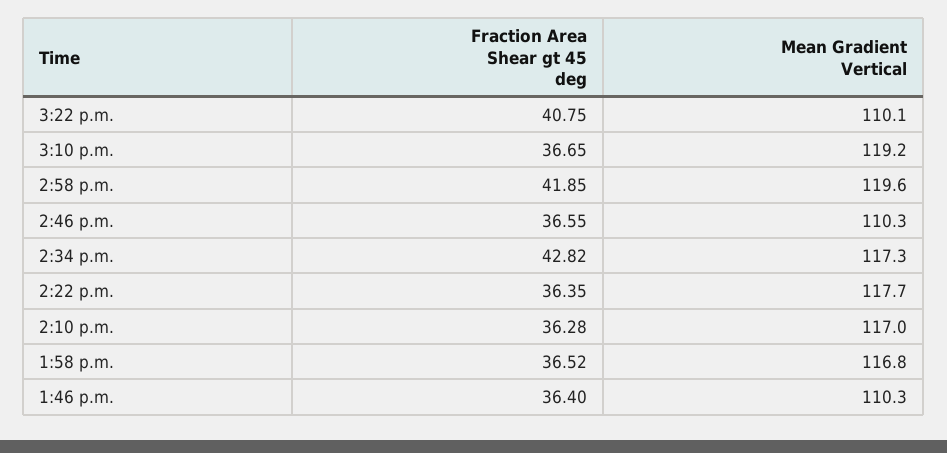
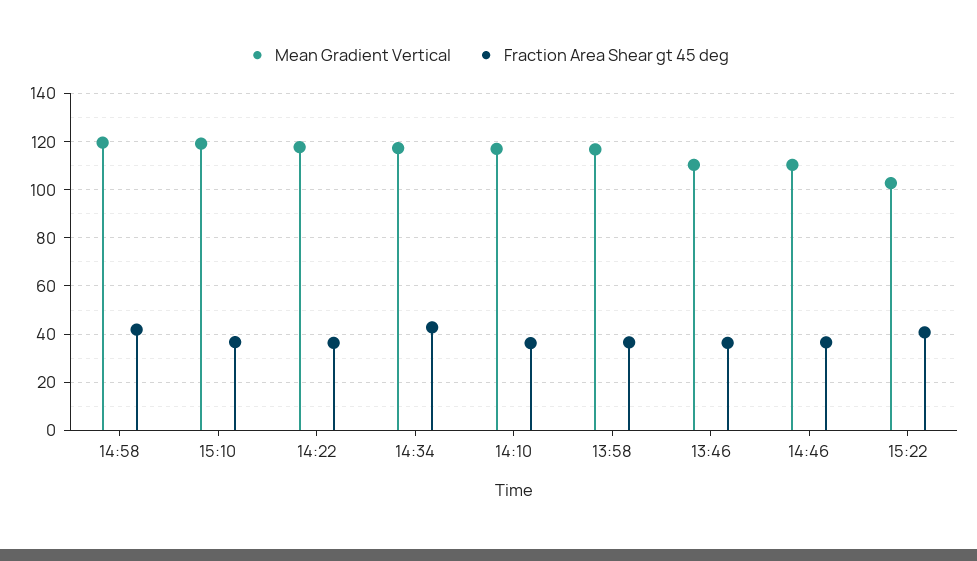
Mean Gradient Vertical, 3:22 p.m.: 110.1 -> 102.5

